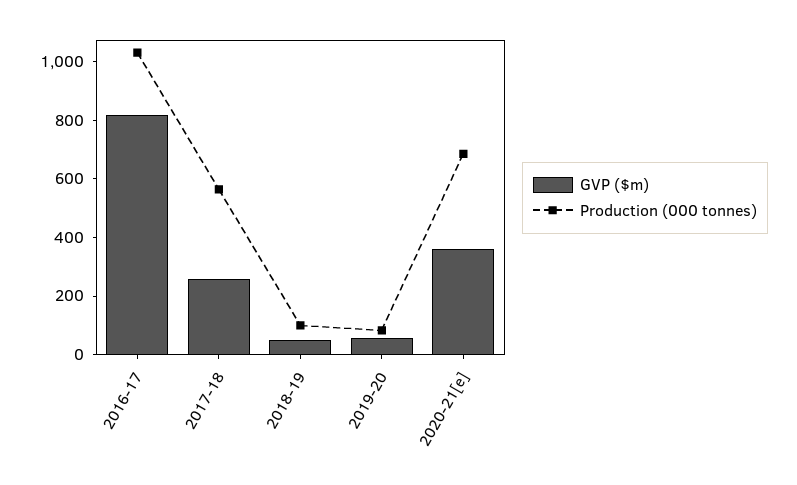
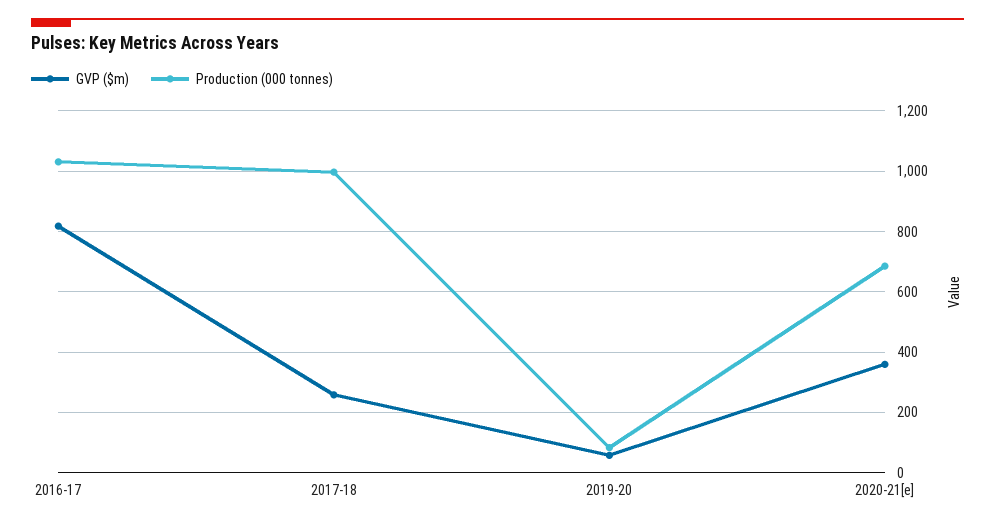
Production (000 tonnes), 2017-18: 550 -> 1000
GVP ($m), 2018-19: 50 -> none
Production (000 tonnes), 2018-19: 100 -> none

